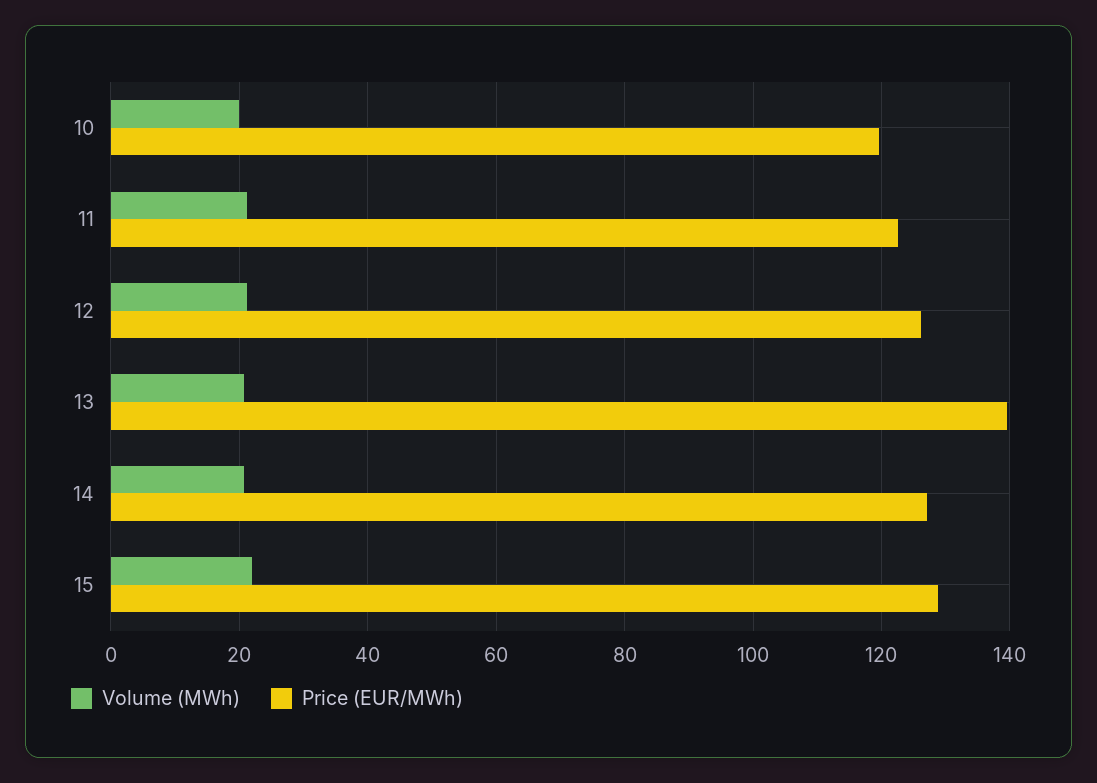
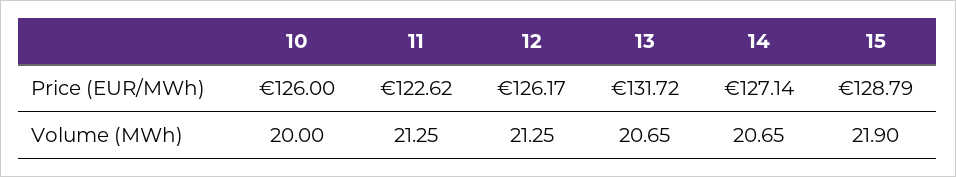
Price (EUR/MWh), 10: 120 -> 126
Price (EUR/MWh), 13: 140 -> 131.72

